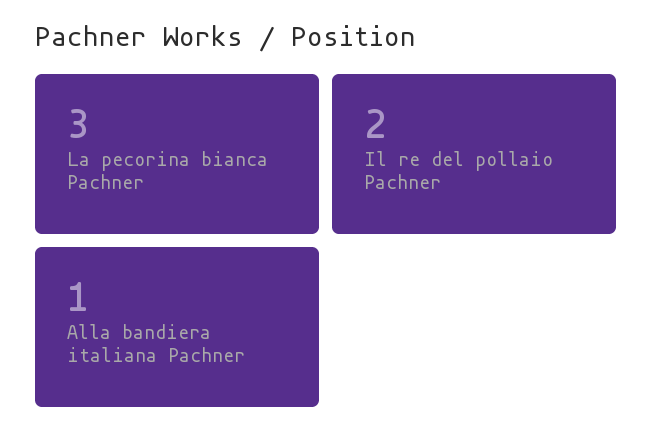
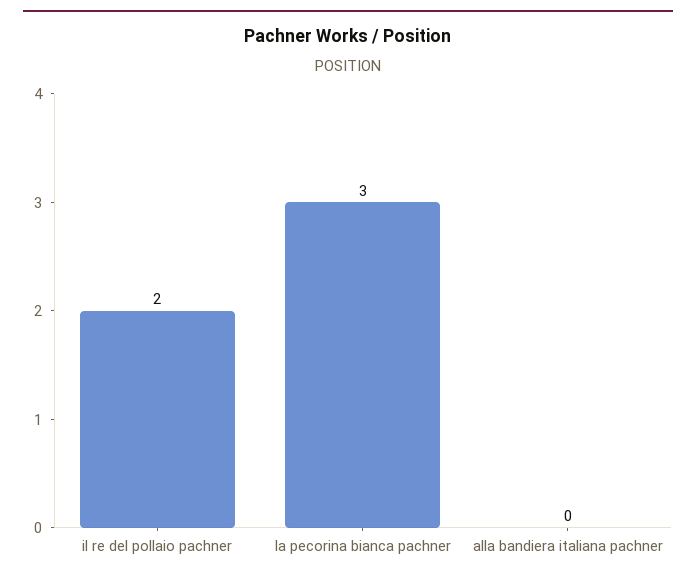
Alla bandiera italiana Pachner: 1 -> 0

